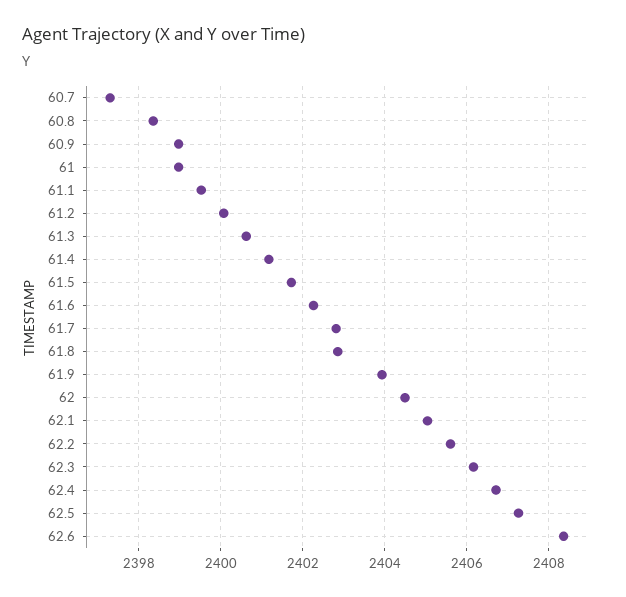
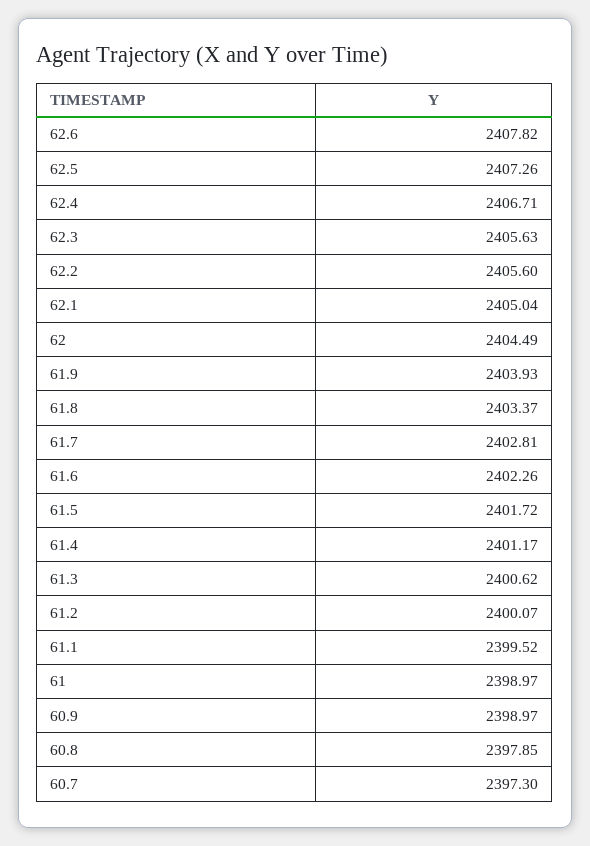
60.8: 2398.4 -> 2397.85
61.8: 2402.8 -> 2403.37
62.3: 2406.2 -> 2405.63
62.6: 2408.4 -> 2407.82

